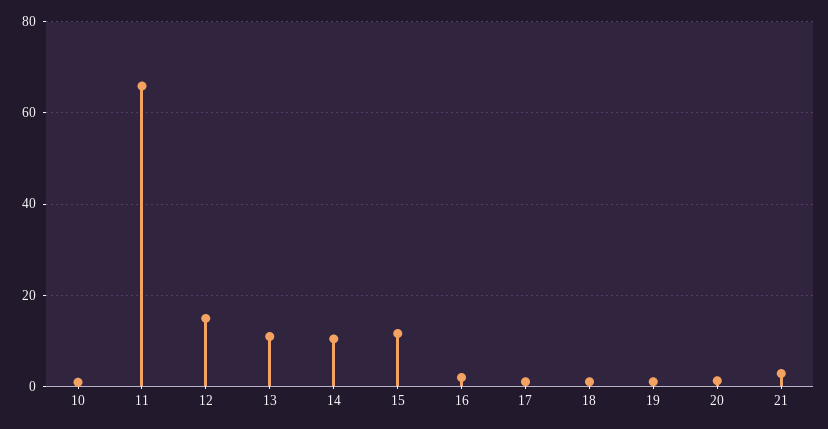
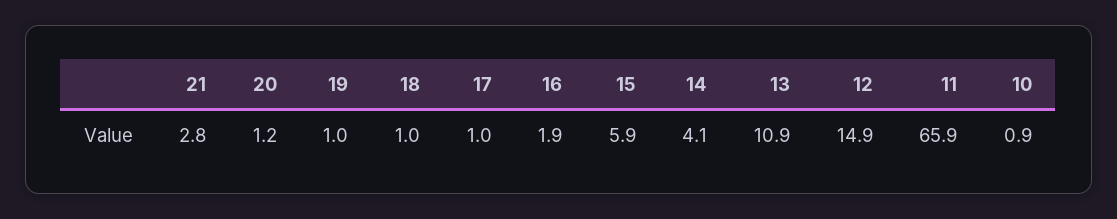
14: 10 -> 4.1
15: 12 -> 5.9

